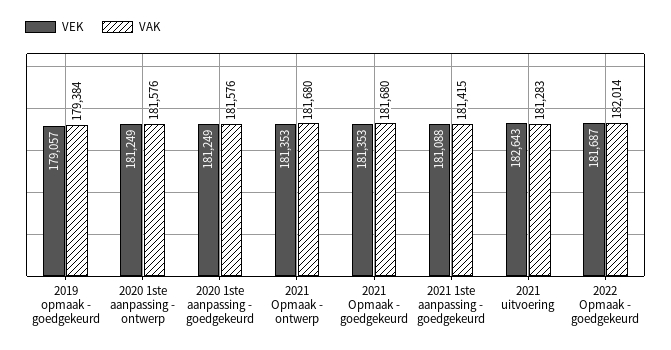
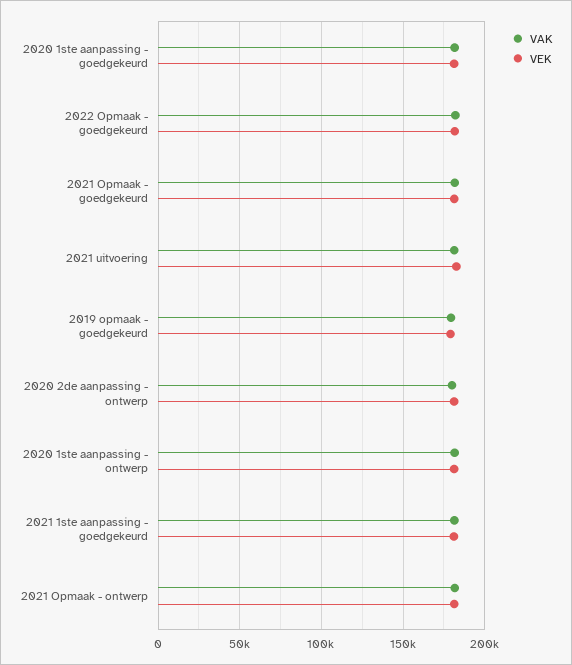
VAK, 2020 2de aanpassing - ontwerp: none -> 180000
VEK, 2020 2de aanpassing - ontwerp: none -> 180000

